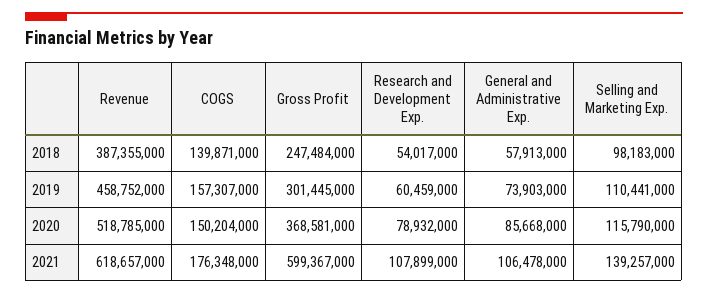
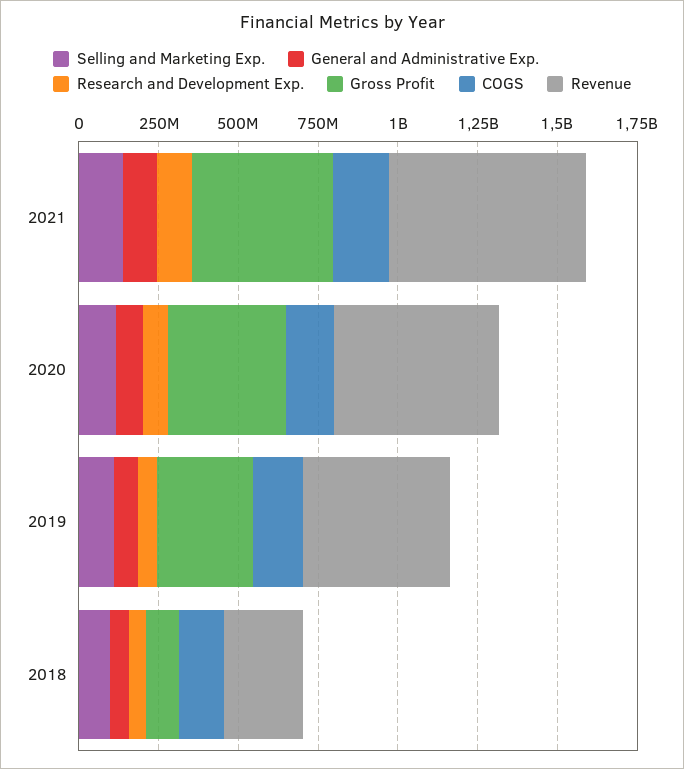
Revenue, 2018: 387355000 -> 250000000
Gross Profit, 2018: 247484000 -> 100000000
Gross Profit, 2021: 599367000 -> 450000000

